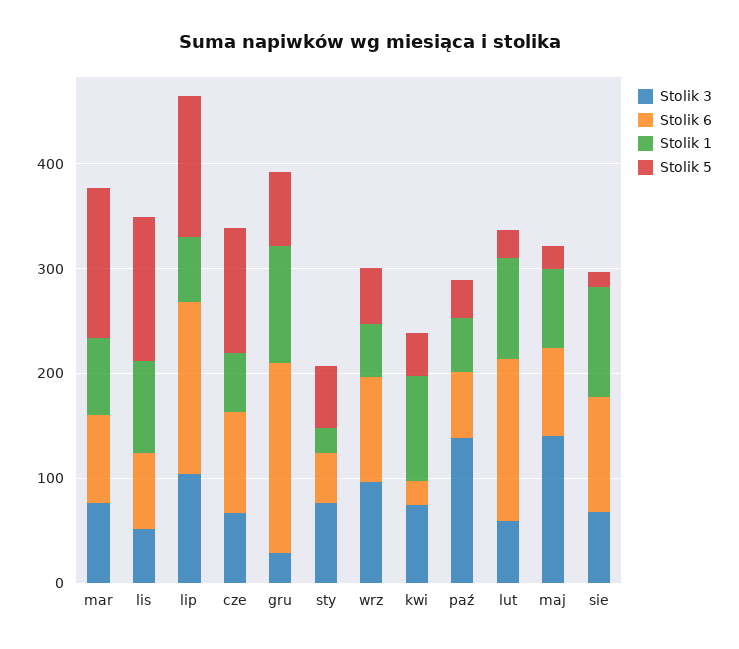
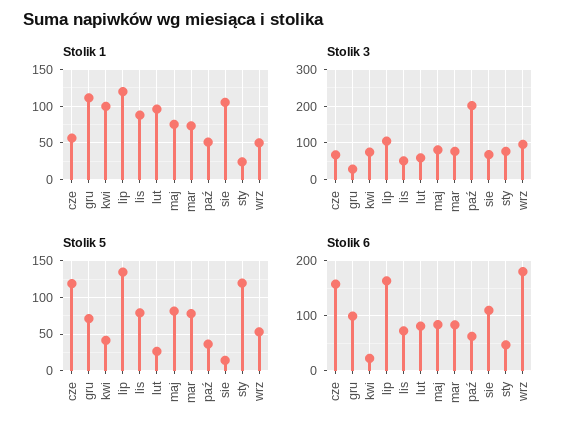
Stolik 5, mar: 140 -> 80
Stolik 5, lis: 140 -> 80
Stolik 1, lip: 60 -> 120
Stolik 6, cze: 100 -> 160
Stolik 6, gru: 180 -> 100
Stolik 5, sty: 60 -> 120
Stolik 6, wrz: 100 -> 180
Stolik 3, paź: 140 -> 200
Stolik 6, lut: 160 -> 80
Stolik 3, maj: 140 -> 80
Stolik 5, maj: 20 -> 80

